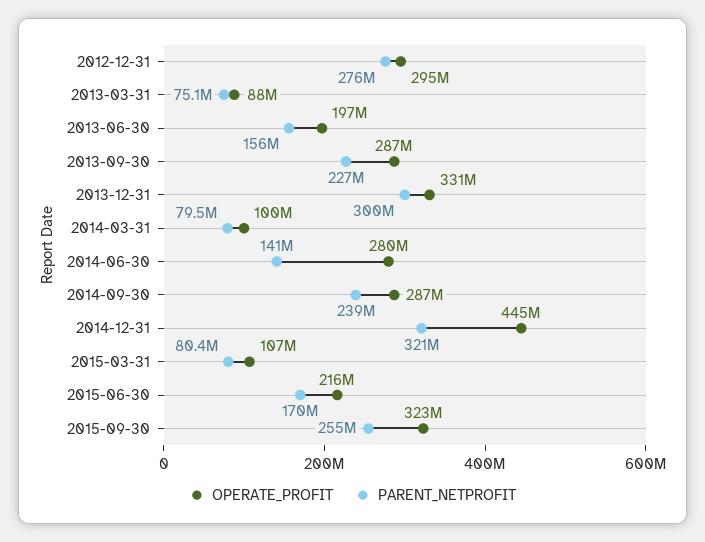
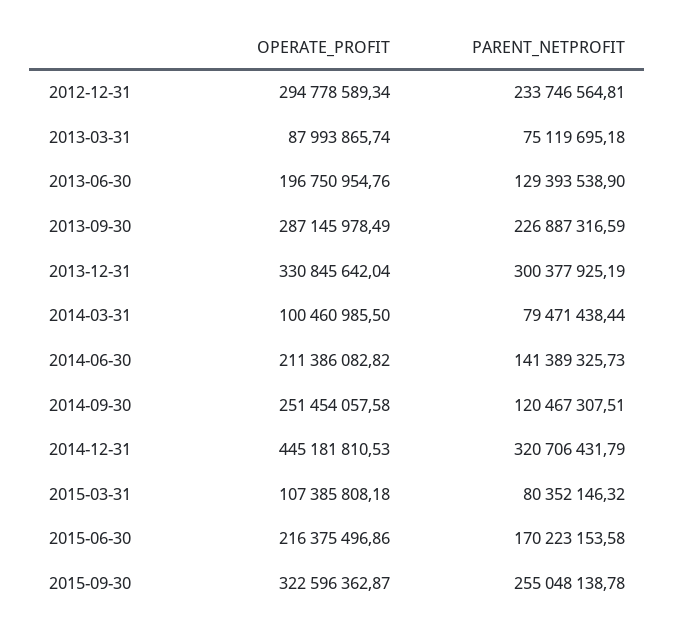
PARENT_NETPROFIT, 2012-12-31: 276000000 -> 233746564.81
PARENT_NETPROFIT, 2013-06-30: 156000000 -> 129393538.9
OPERATE_PROFIT, 2014-06-30: 280000000 -> 211386082.82
OPERATE_PROFIT, 2014-09-30: 287000000 -> 251454057.58
PARENT_NETPROFIT, 2014-09-30: 239000000 -> 120467307.51

